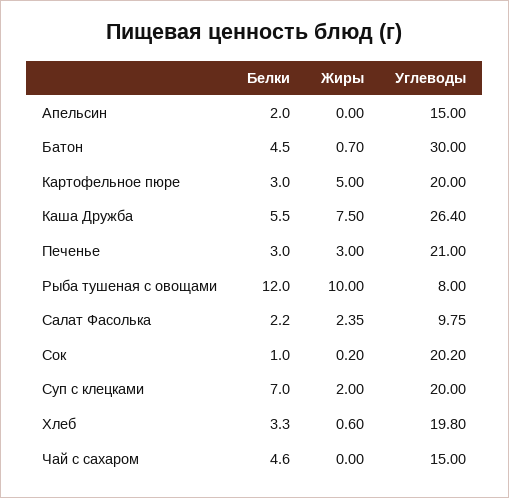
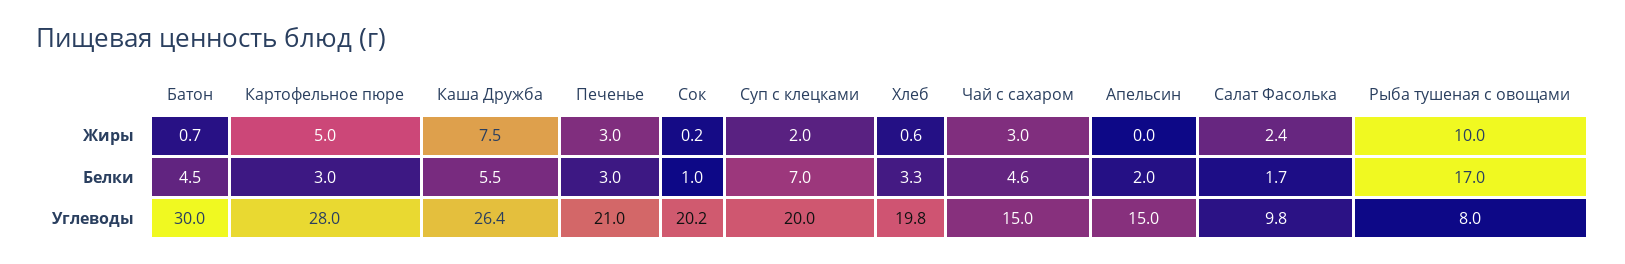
Углеводы, Картофельное пюре: 20 -> 28
Белки, Рыба тушеная с овощами: 12 -> 17
Белки, Салат Фасолька: 2.2 -> 1.7
Жиры, Чай с сахаром: 0 -> 3

